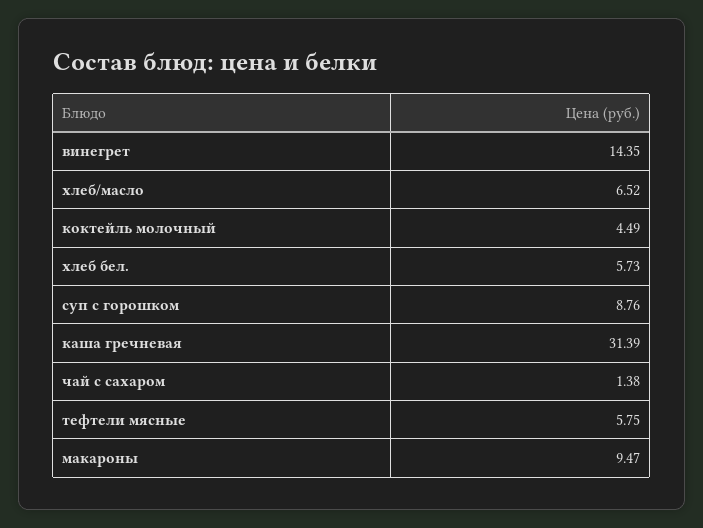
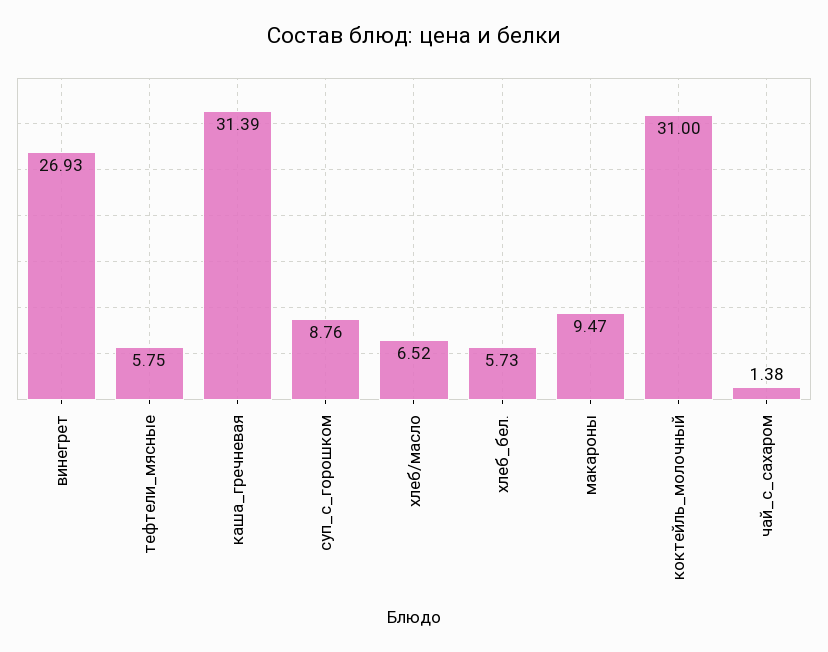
винегрет: 14.35 -> 26.93
коктейль молочный: 4.49 -> 31

